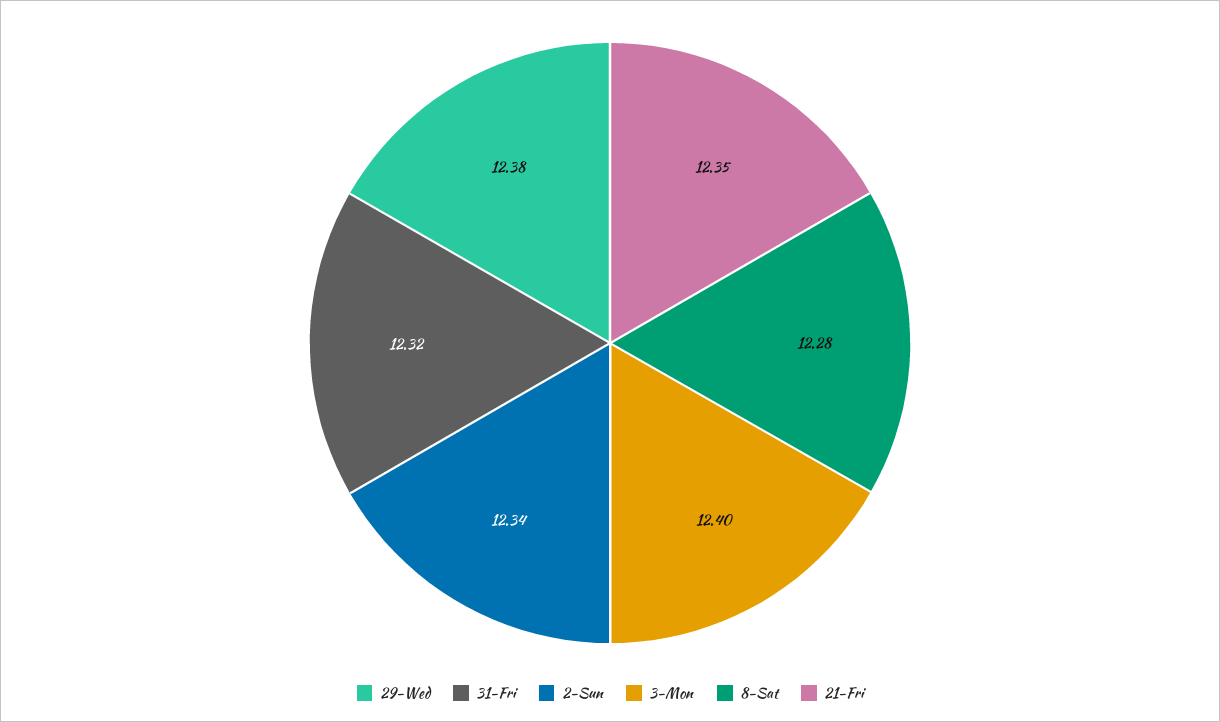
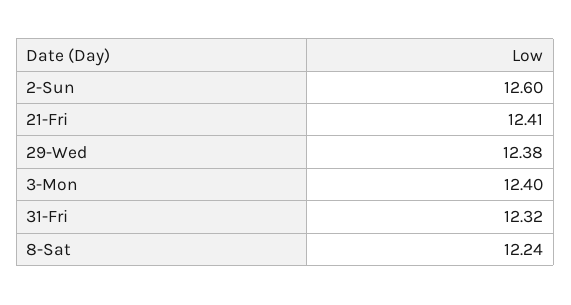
2-Sun: 12.34 -> 12.6
8-Sat: 12.28 -> 12.24
21-Fri: 12.35 -> 12.41

